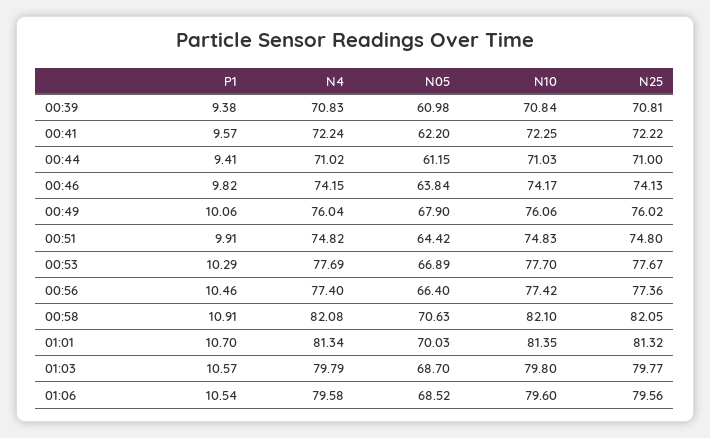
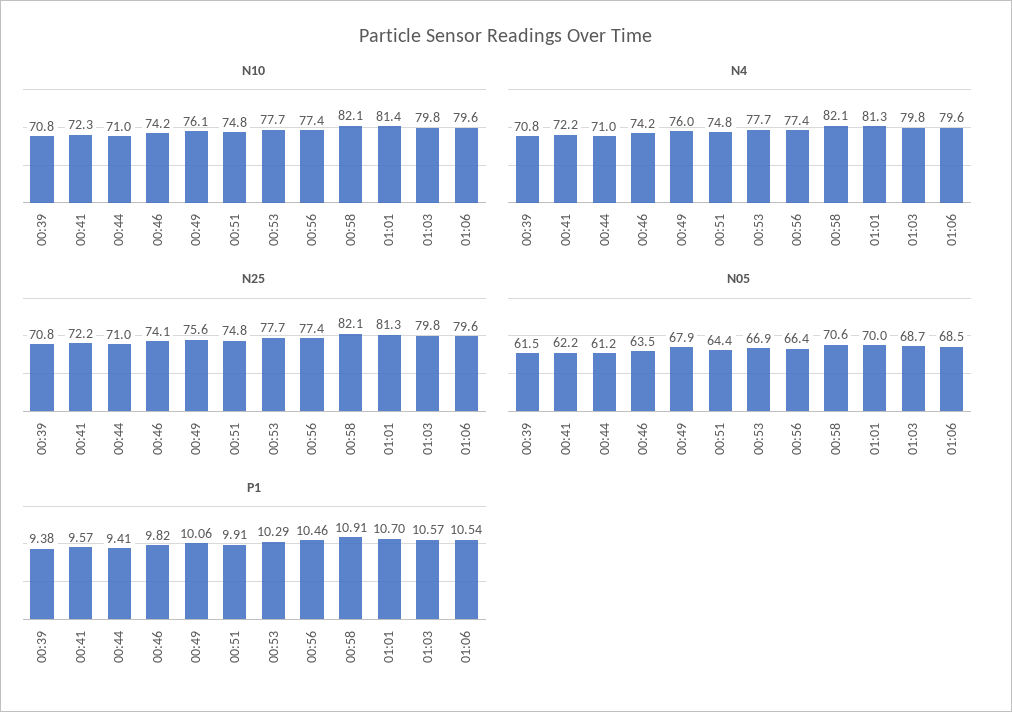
N05, 00:39: 60.98 -> 61.5
N05, 00:46: 63.84 -> 63.5
N25, 00:49: 76.02 -> 75.6

